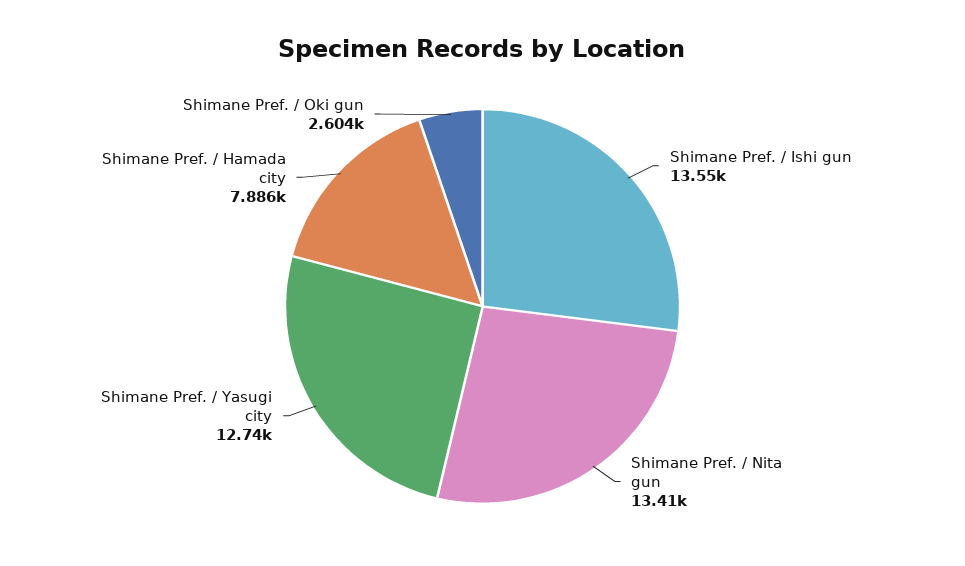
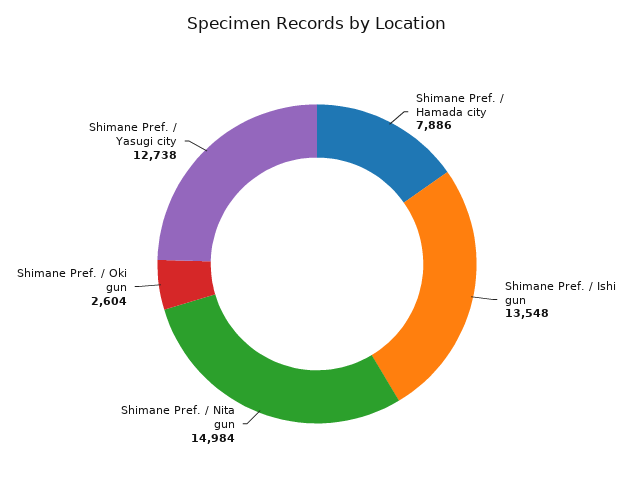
Shimane Pref. / Nita gun: 13410 -> 14984

